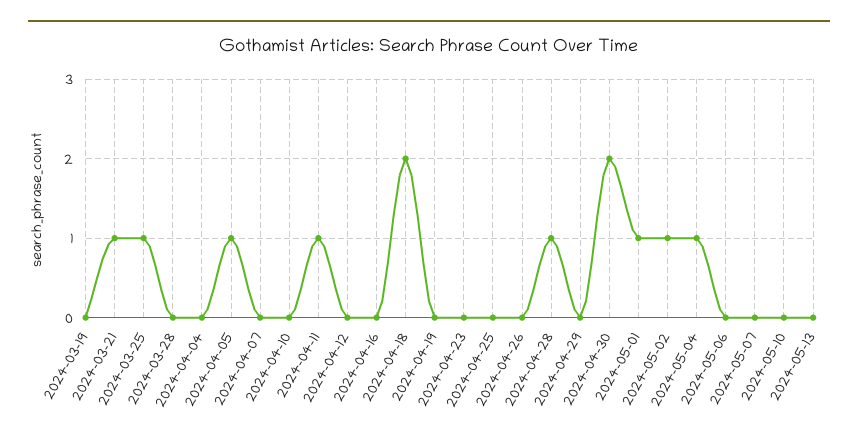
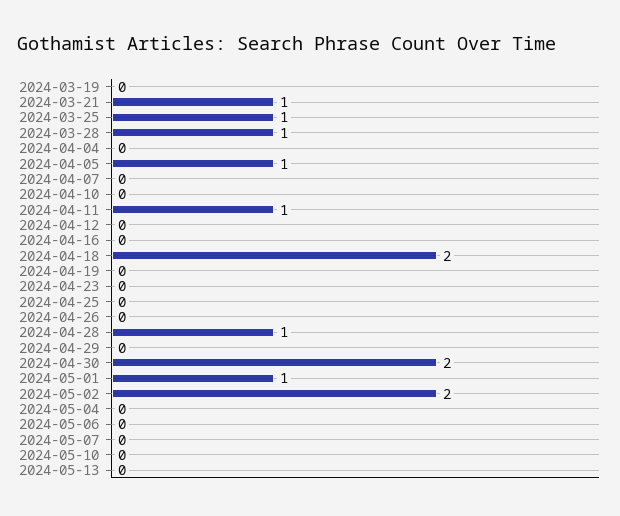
2024-03-28: 0 -> 1
2024-05-02: 1 -> 2
2024-05-04: 1 -> 0

